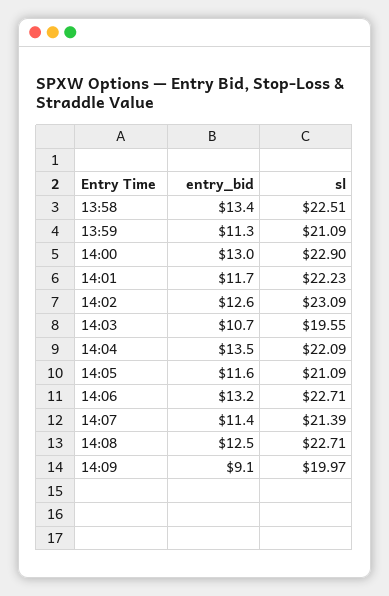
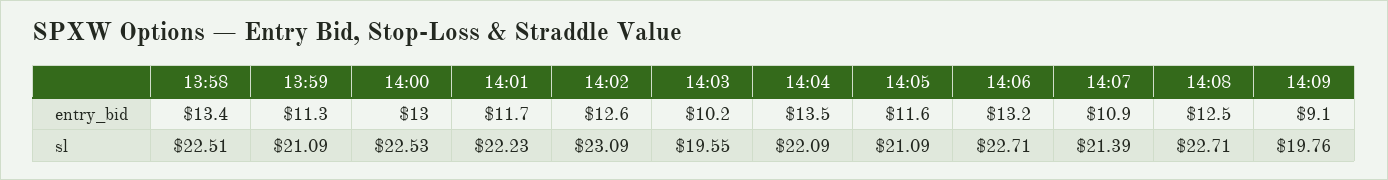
sl, 14:00: 22.9 -> 22.53
entry_bid, 14:03: 10.7 -> 10.2
entry_bid, 14:07: 11.4 -> 10.9
sl, 14:09: 19.97 -> 19.76

